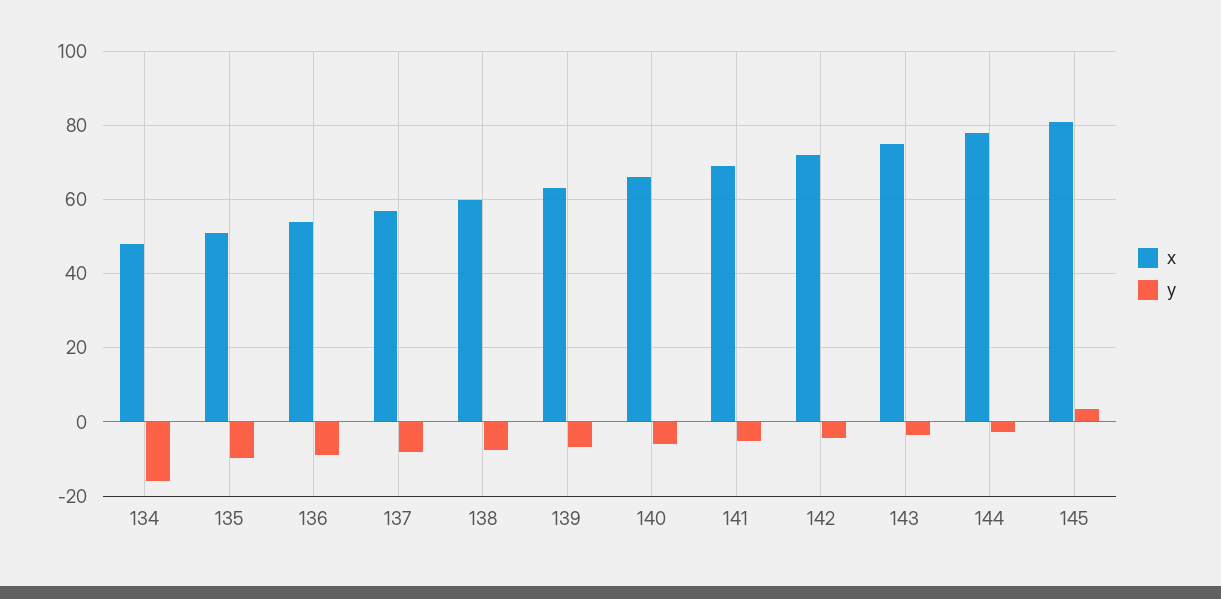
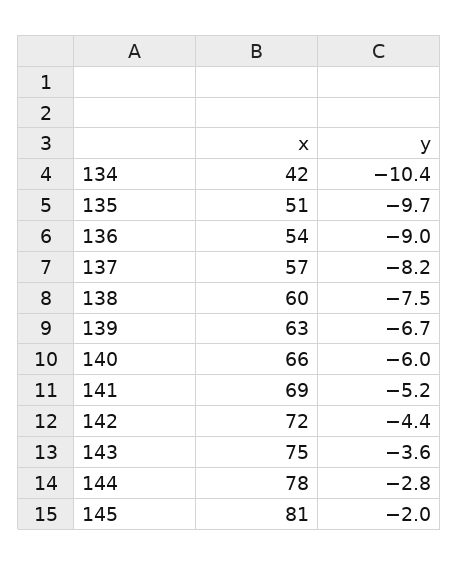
x, 134: 48 -> 42
y, 134: -16 -> -10.4
y, 145: 4 -> -2

